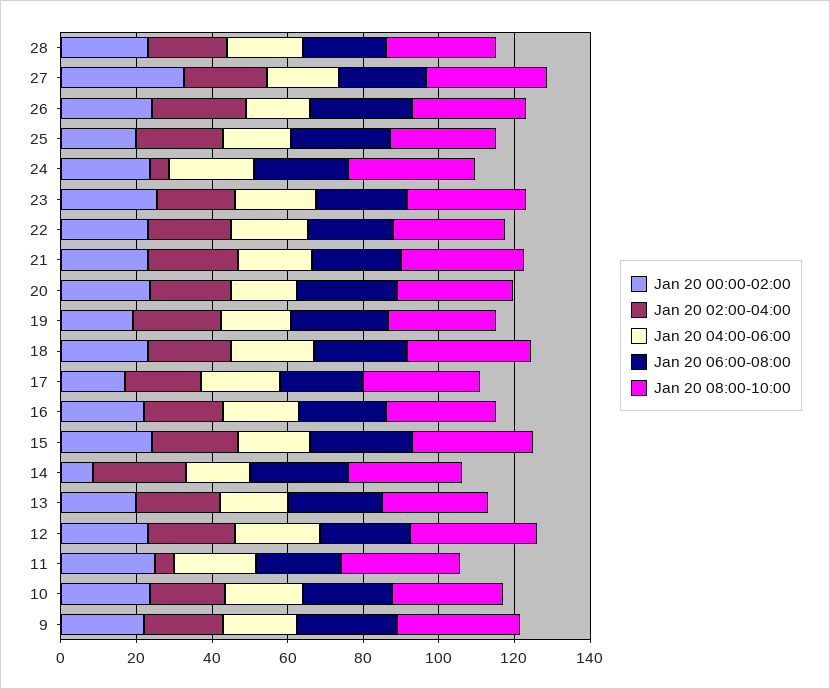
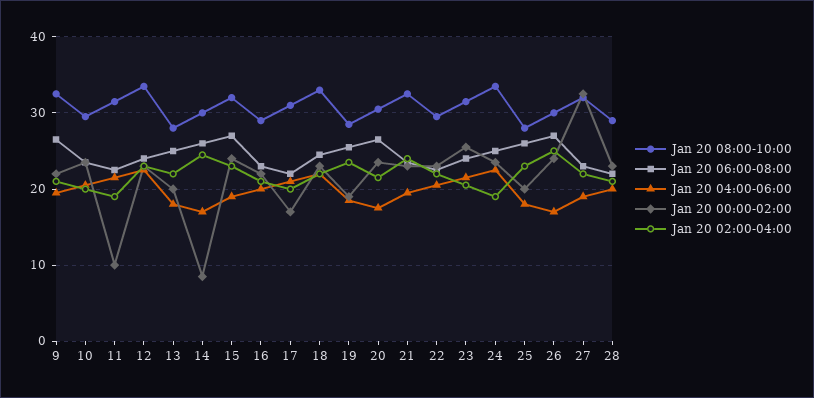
Jan 20 02:00-04:00, 24: 5 -> 19
Jan 20 00:00-02:00, 11: 25 -> 10
Jan 20 02:00-04:00, 11: 5 -> 19

